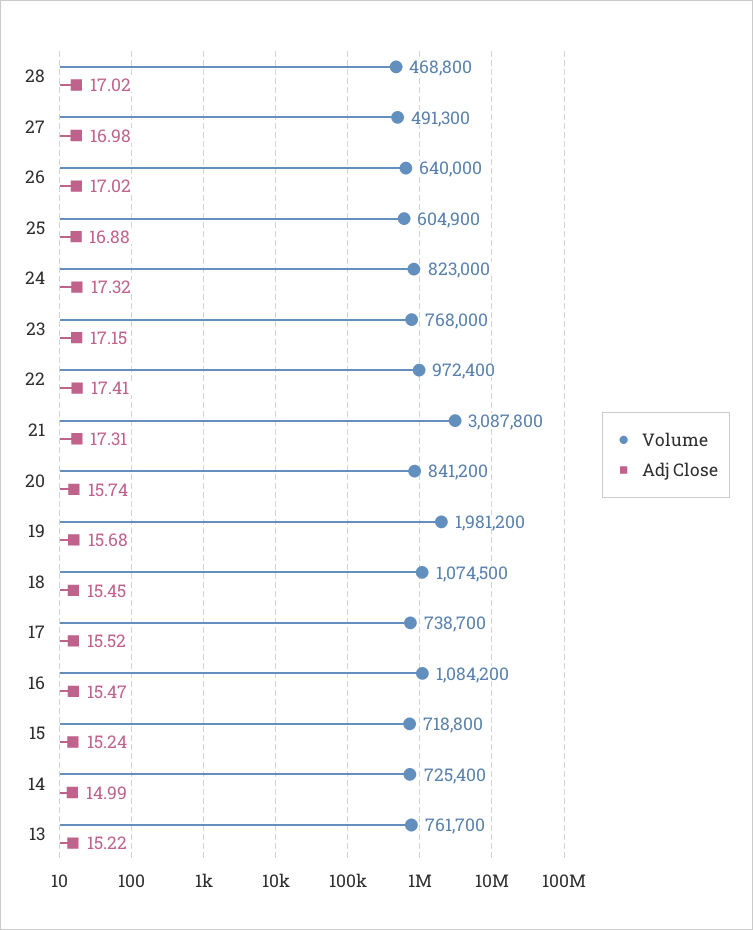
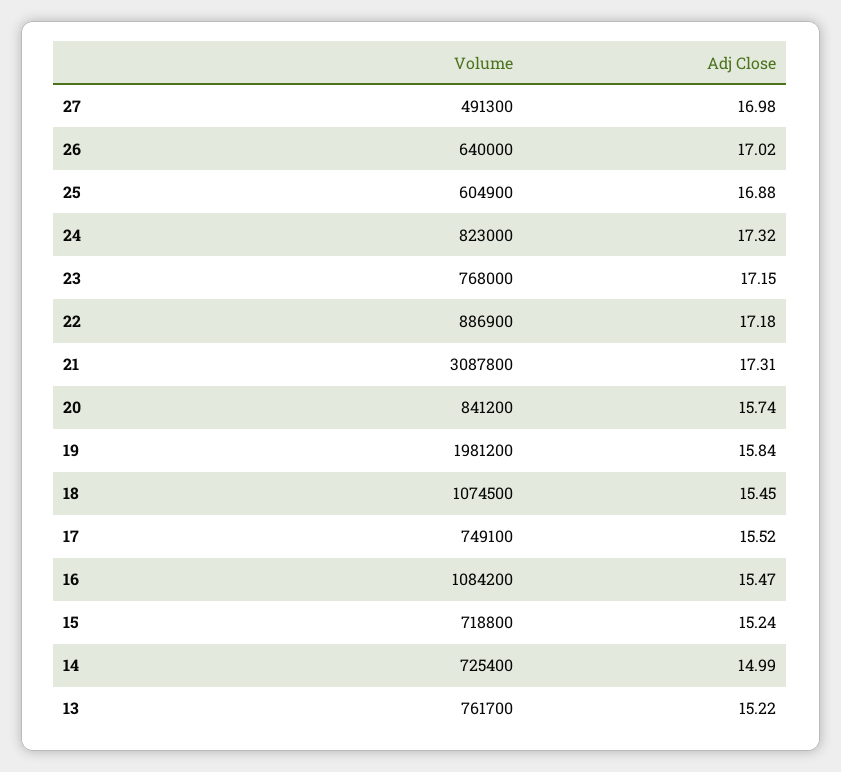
Volume, 28: 468800 -> none
Adj Close, 28: 17.02 -> none
Volume, 22: 972400 -> 886900
Adj Close, 22: 17.41 -> 17.18
Adj Close, 19: 15.68 -> 15.84
Volume, 17: 738700 -> 749100

